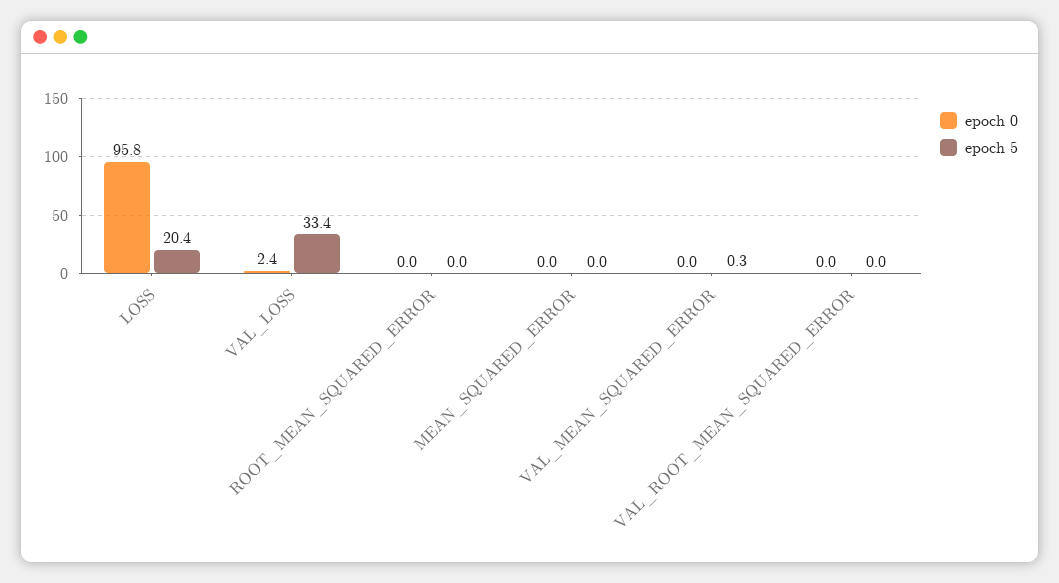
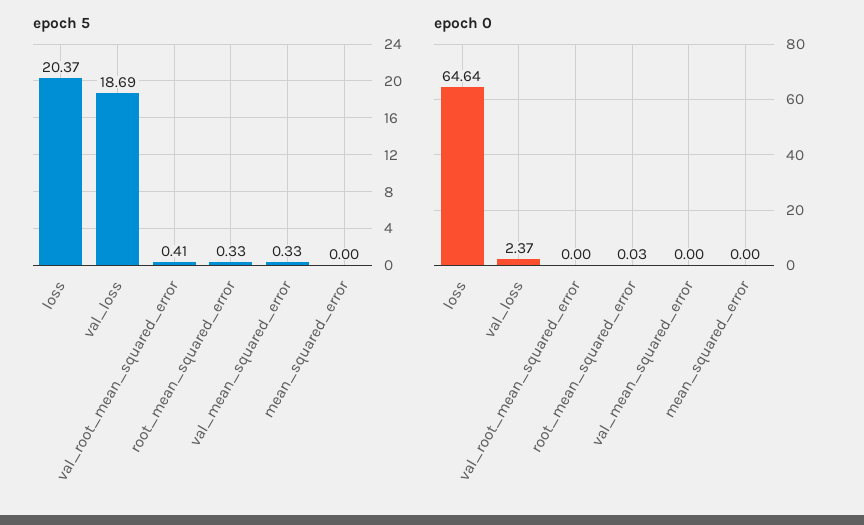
epoch 0, LOSS: 95.8 -> 64.64
epoch 5, VAL_LOSS: 33.4 -> 18.69
epoch 5, ROOT_MEAN_SQUARED_ERROR: 0 -> 0.33
epoch 5, VAL_ROOT_MEAN_SQUARED_ERROR: 0 -> 0.41

